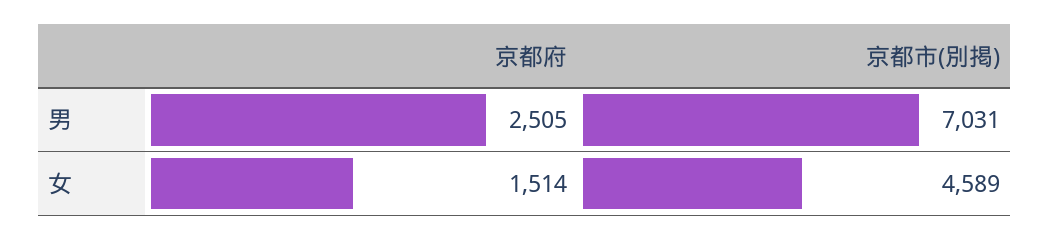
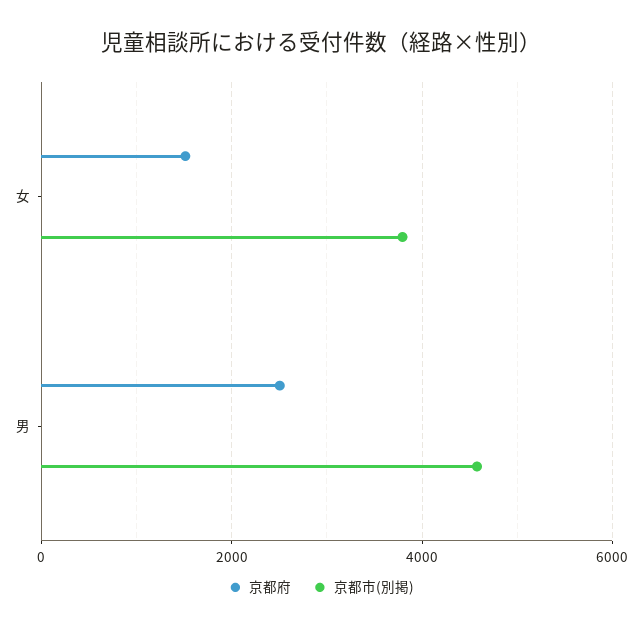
京都市(別掲), 男: 7031 -> 4600
京都市(別掲), 女: 4589 -> 3800

